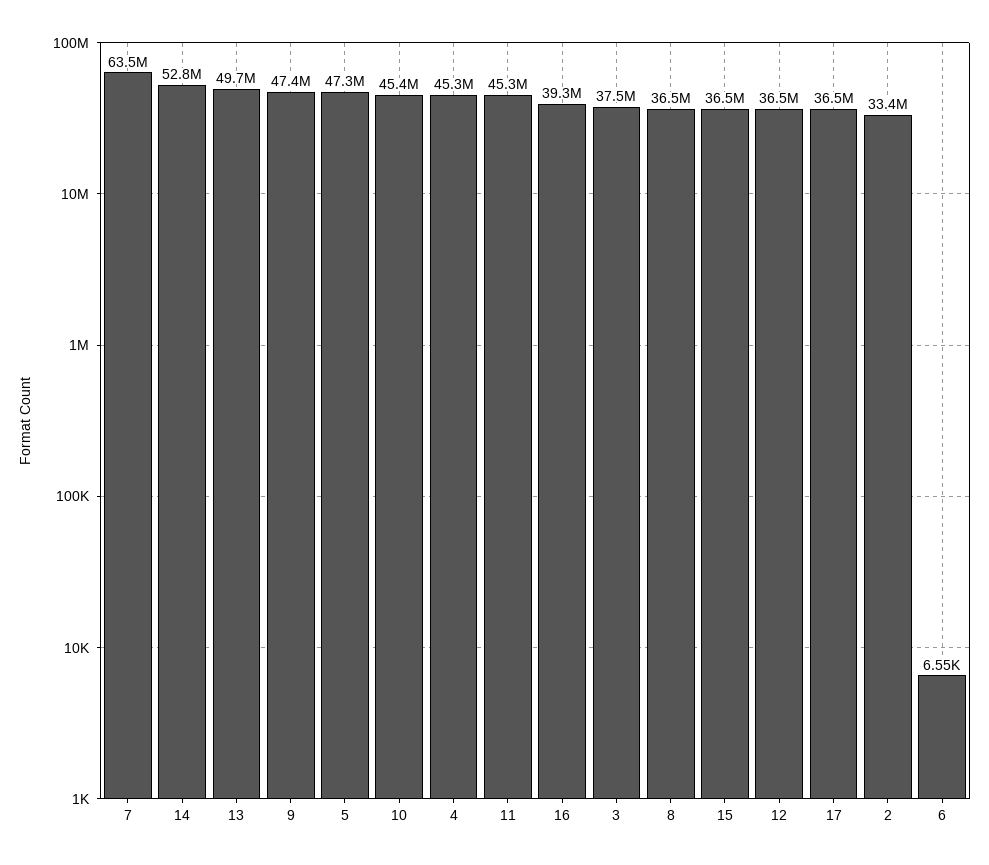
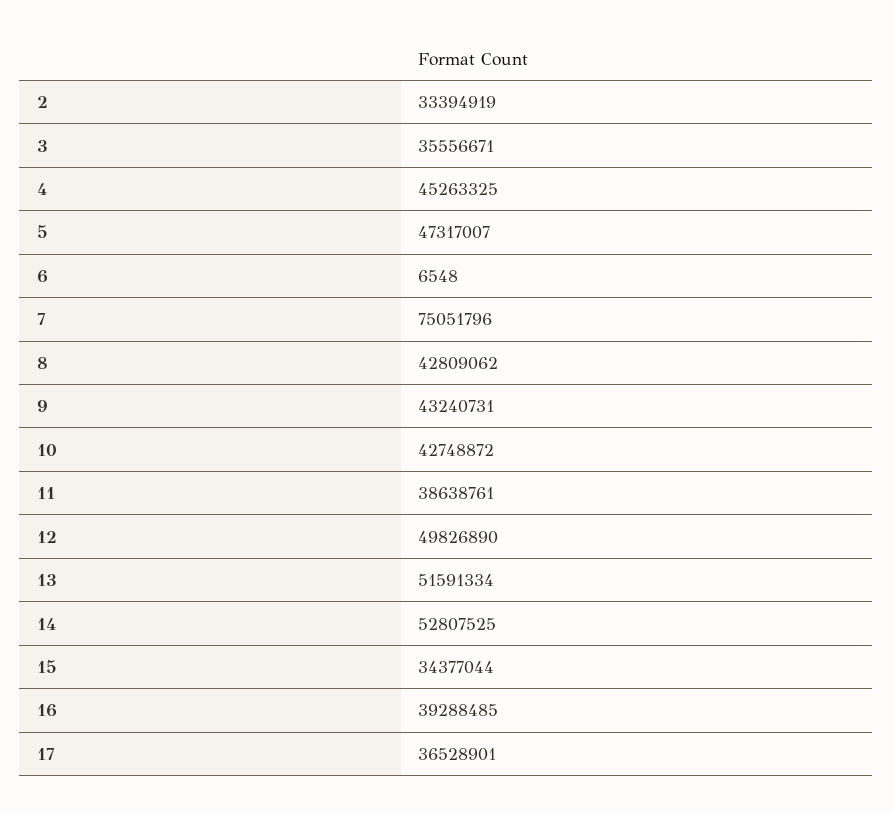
7: 63500000 -> 75051796
13: 49700000 -> 51591334
9: 47400000 -> 43240731
10: 45400000 -> 42748872
11: 45300000 -> 38638761
3: 37500000 -> 35556671
8: 36500000 -> 42809062
15: 36500000 -> 34377044
12: 36500000 -> 49826890

